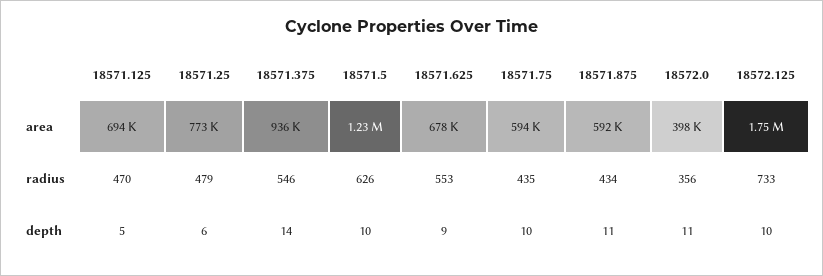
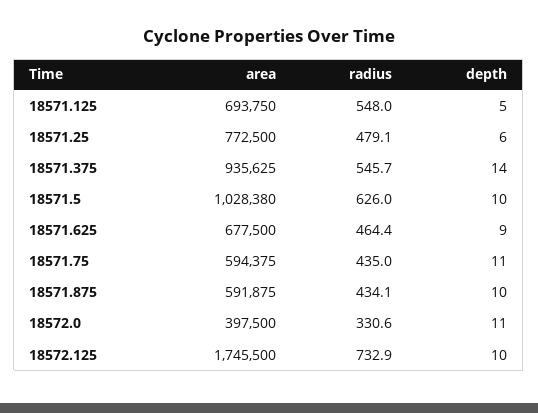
18571.5, area: 1230000 -> 1028380
18571.125, radius: 470 -> 548
18571.625, radius: 553 -> 464.4
18572.0, radius: 356 -> 330.6
18571.75, depth: 10 -> 11
18571.875, depth: 11 -> 10

